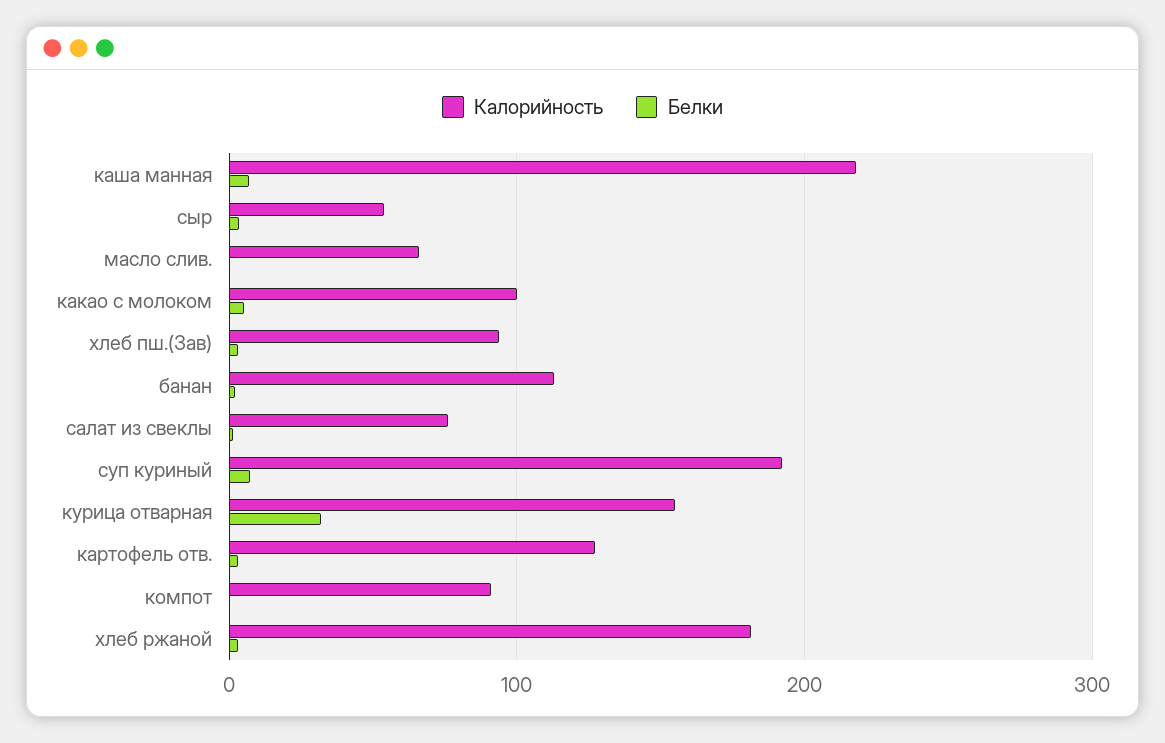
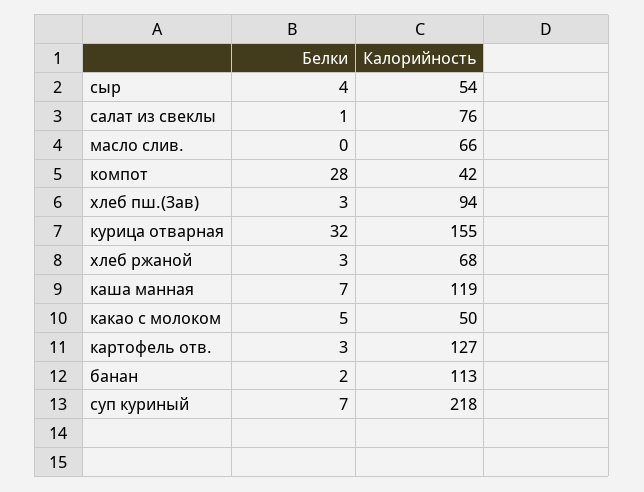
Калорийность, каша манная: 220 -> 119
Калорийность, какао с молоком: 100 -> 50
Калорийность, суп куриный: 190 -> 218
Калорийность, компот: 90 -> 42
Белки, компот: 0 -> 28
Калорийность, хлеб ржаной: 180 -> 68

